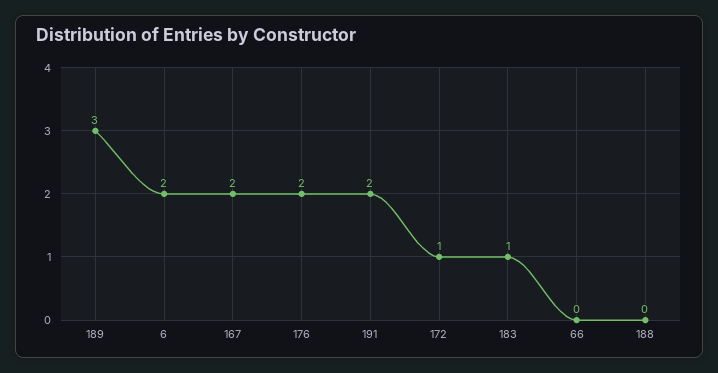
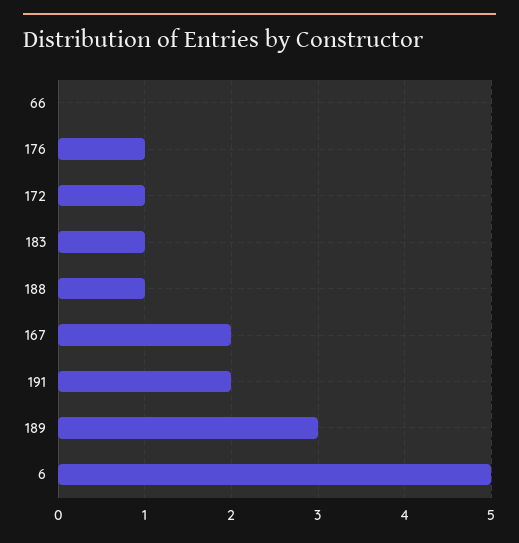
6: 2 -> 5
176: 2 -> 1
188: 0 -> 1

